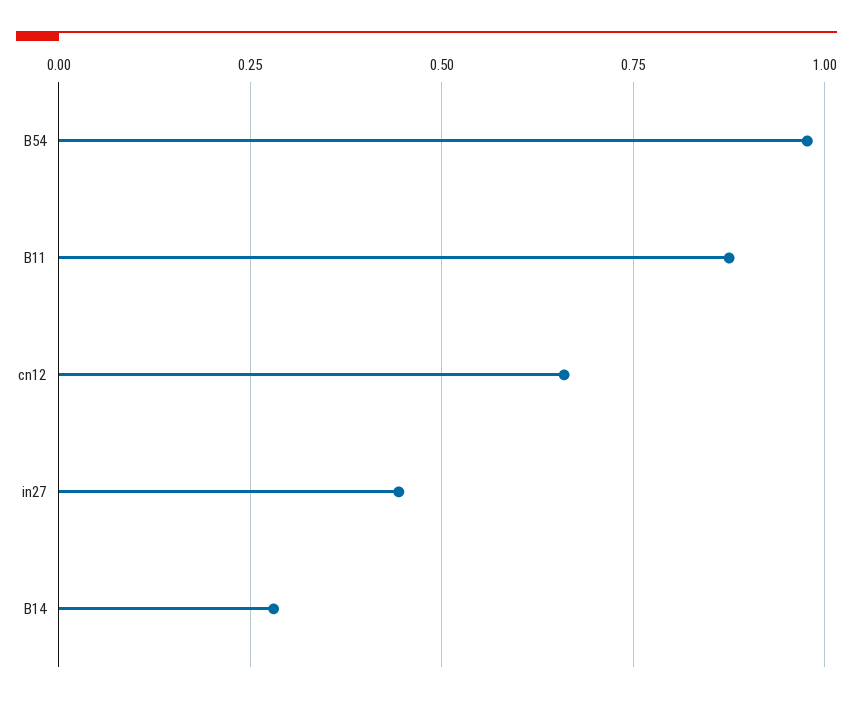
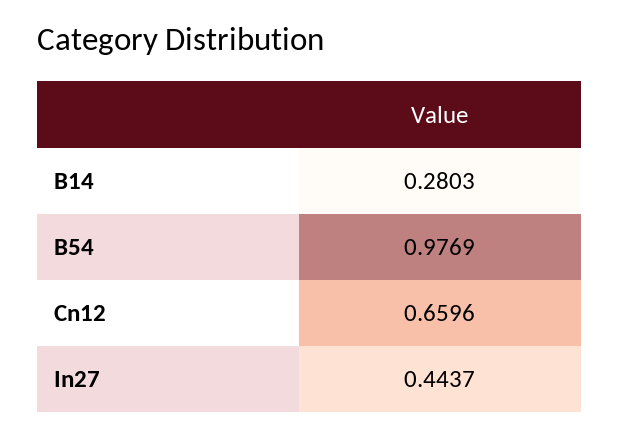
B11: 0.875 -> none

